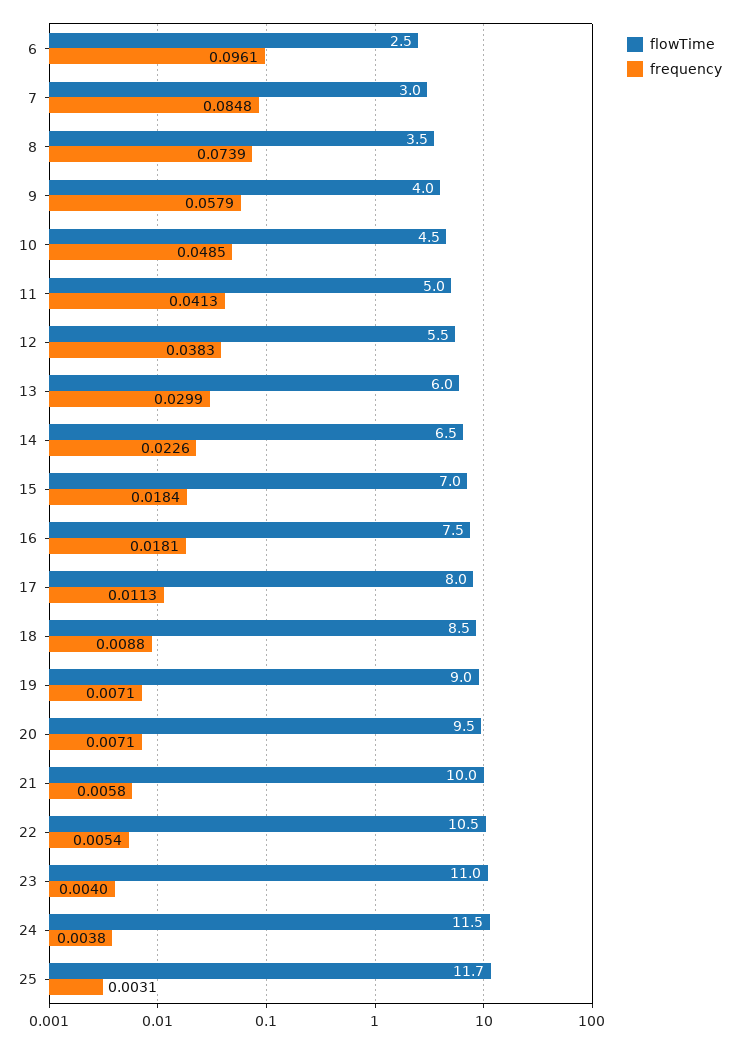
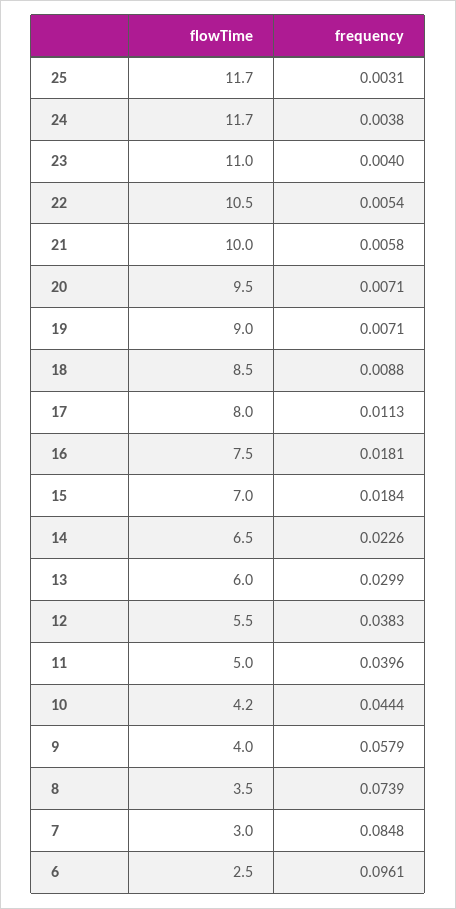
flowTime, 10: 4.5 -> 4.2
frequency, 10: 0.0485 -> 0.0444
frequency, 11: 0.0413 -> 0.0396
flowTime, 24: 11.5 -> 11.7

